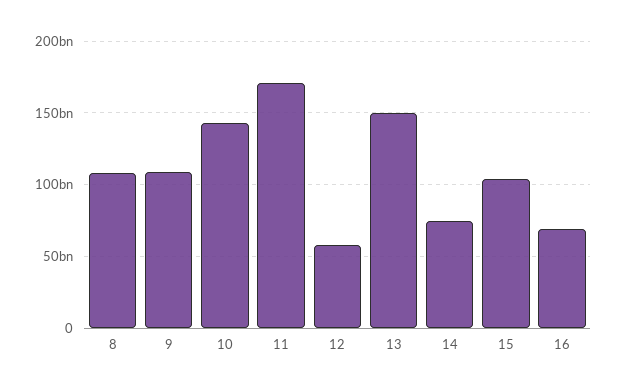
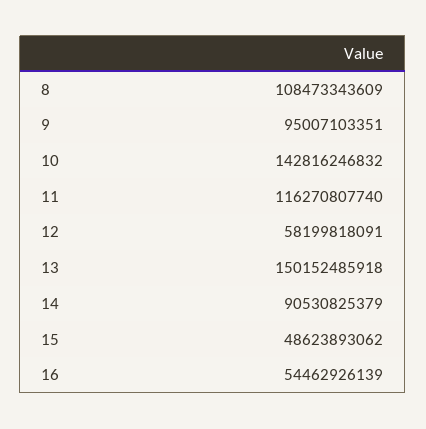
9: 110000000000 -> 95007103351
11: 170000000000 -> 116270807740
14: 75000000000 -> 90530825379
15: 105000000000 -> 48623893062
16: 70000000000 -> 54462926139

